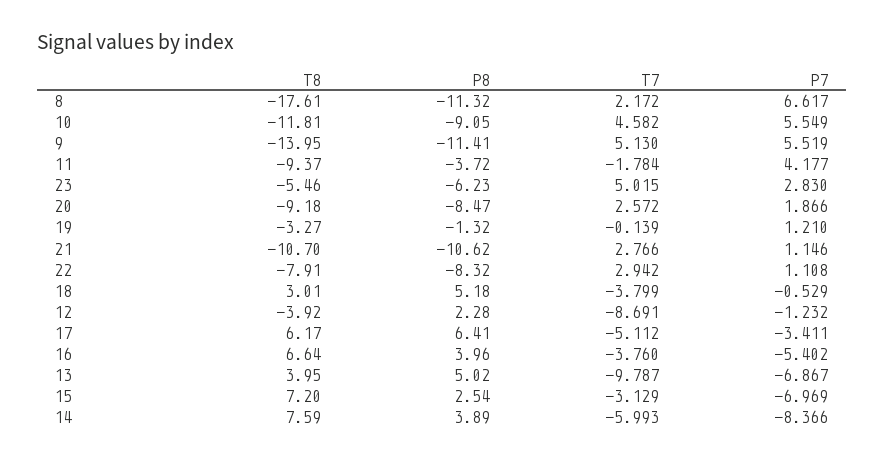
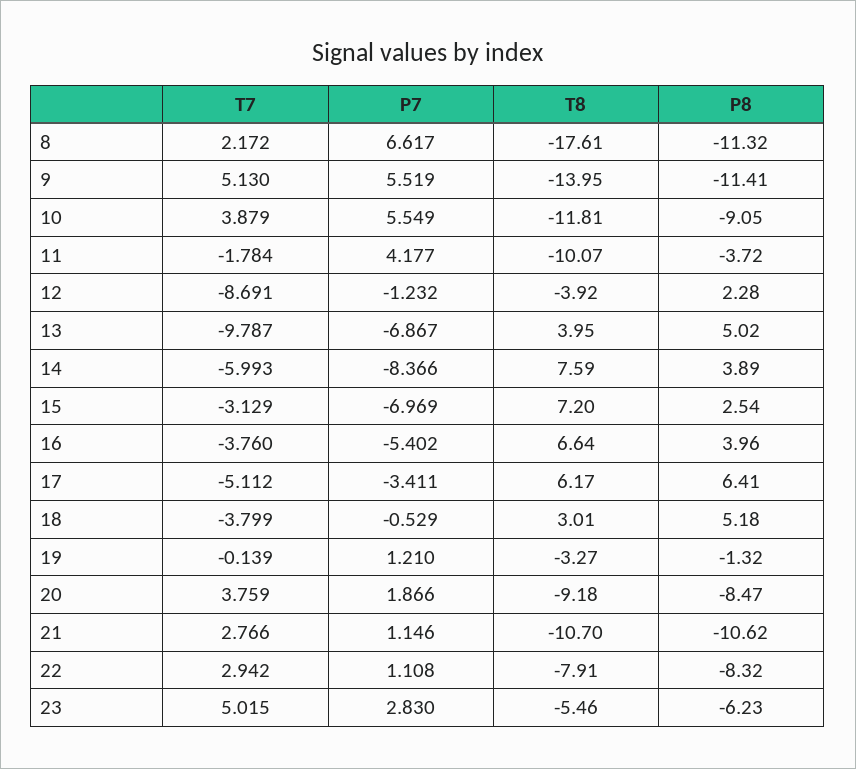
T7, 10: 4.582 -> 3.879
T8, 11: -9.37 -> -10.07
T7, 20: 2.572 -> 3.759

